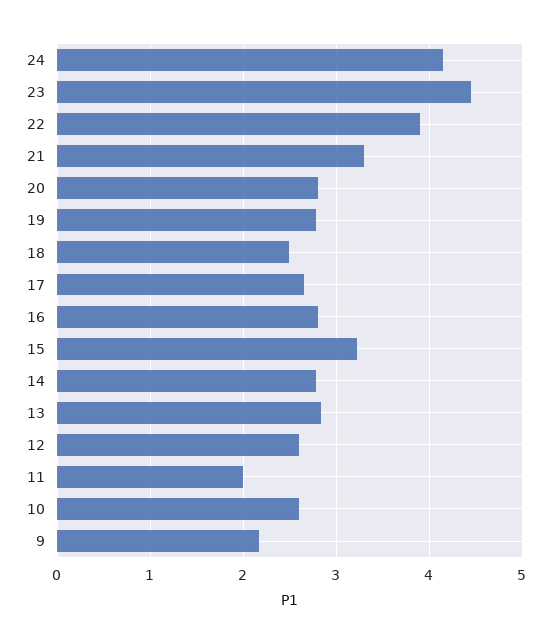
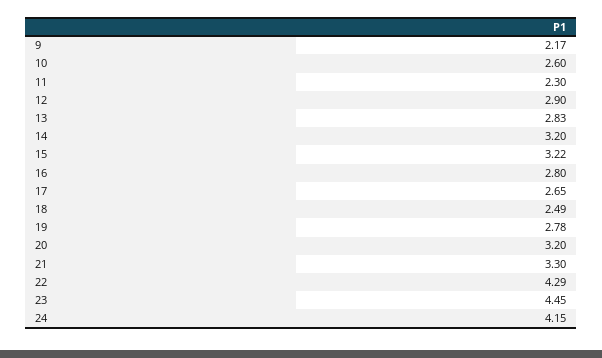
22: 3.9 -> 4.29
20: 2.8 -> 3.2
14: 2.8 -> 3.2
12: 2.6 -> 2.9
11: 2 -> 2.3

